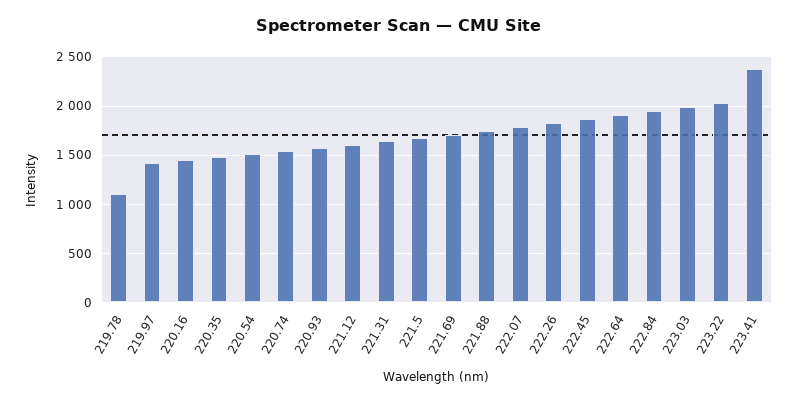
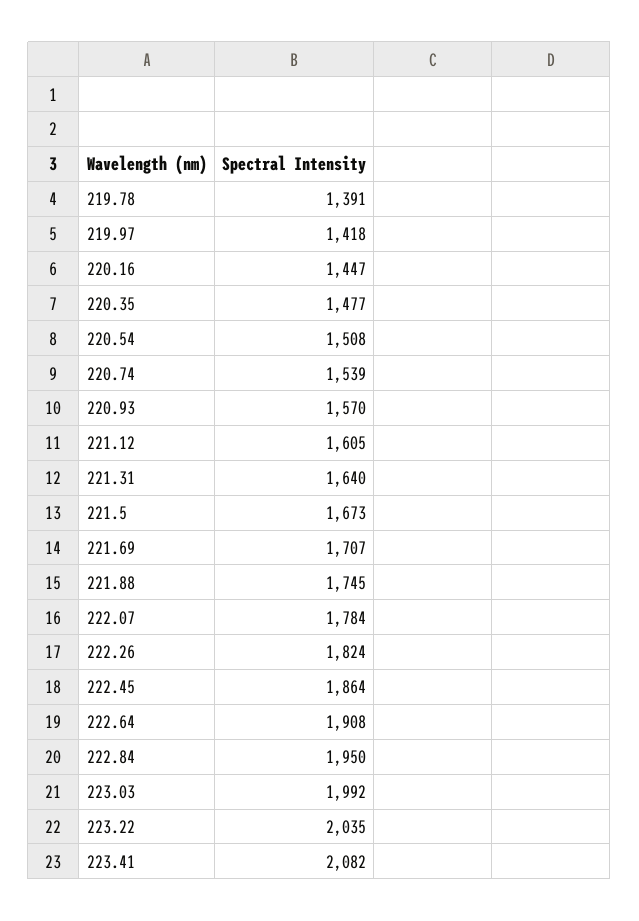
219.78: 1100 -> 1391
223.41: 2400 -> 2082

